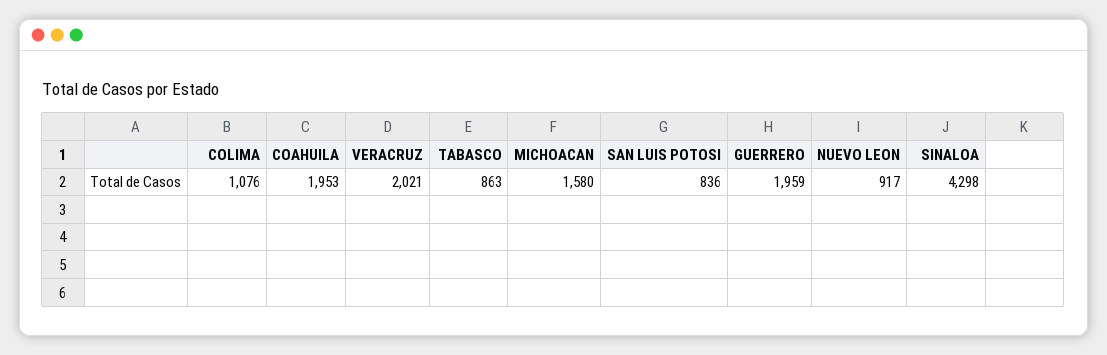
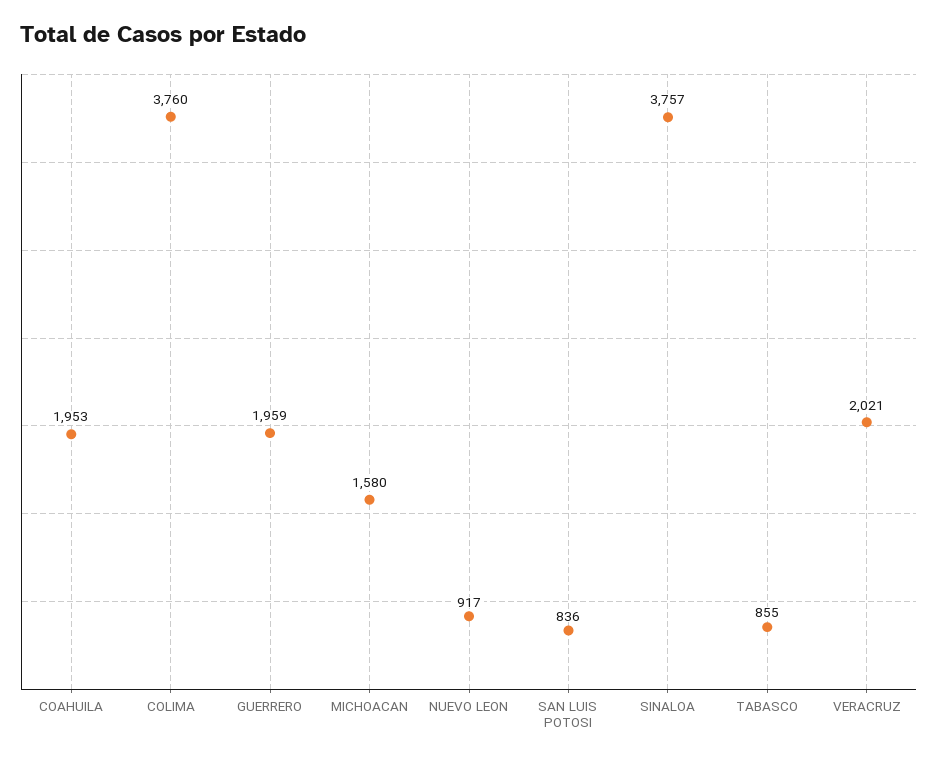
COLIMA: 1076 -> 3760
TABASCO: 863 -> 855
SINALOA: 4298 -> 3757

